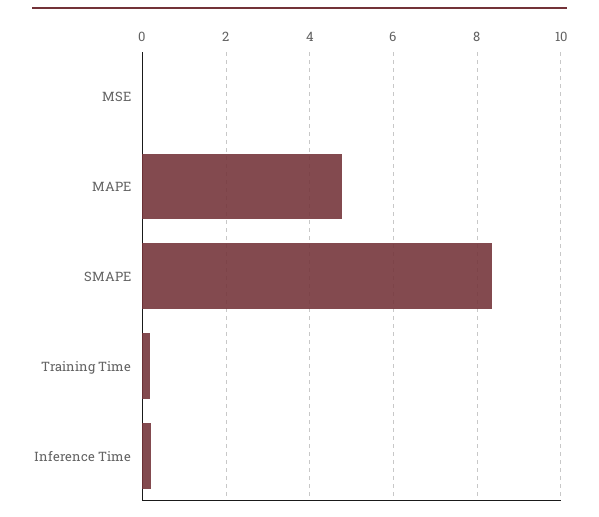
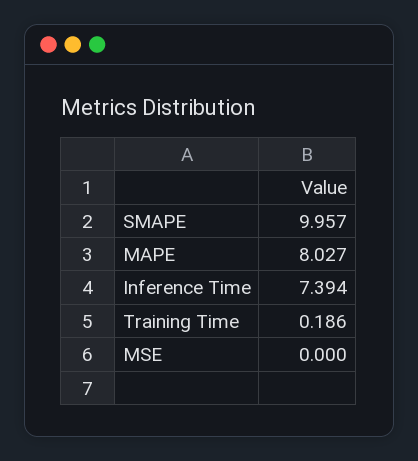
MAPE: 4.8 -> 8.027
SMAPE: 8.4 -> 9.957
Inference Time: 0.2 -> 7.394

